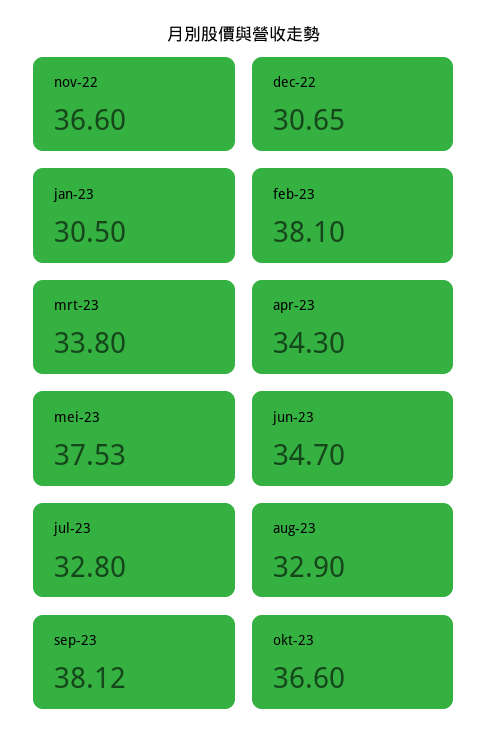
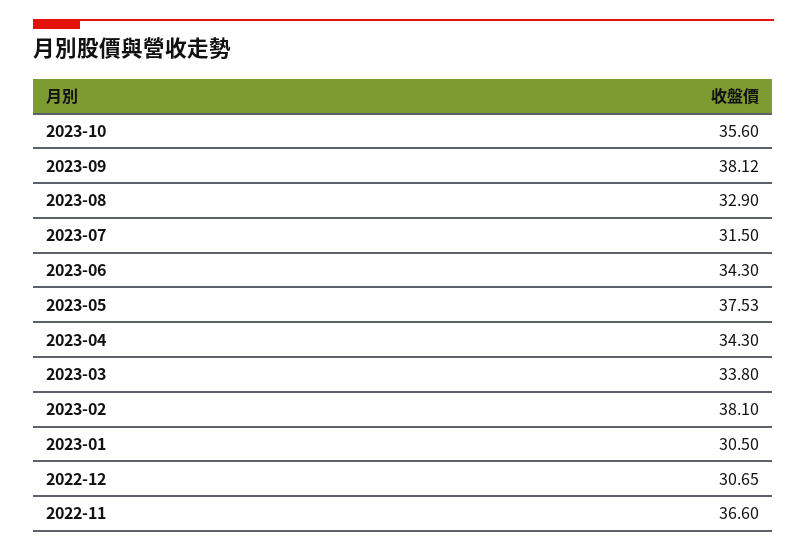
jun-23: 34.7 -> 34.3
jul-23: 32.8 -> 31.5
okt-23: 36.6 -> 35.6

